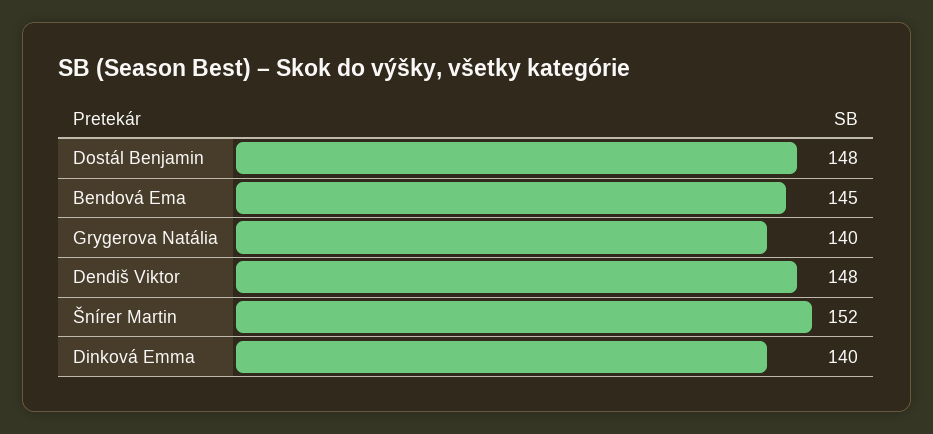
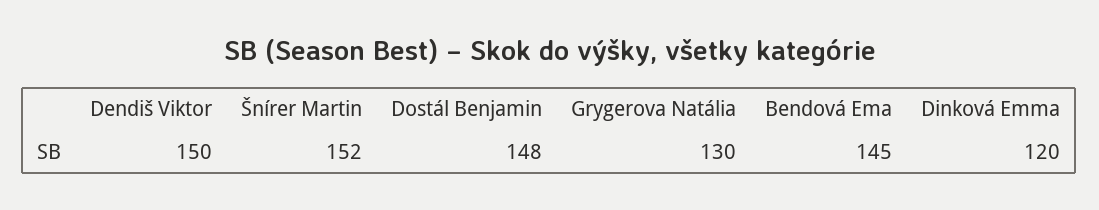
Grygerova Natália: 140 -> 130
Dendiš Viktor: 148 -> 150
Dinková Emma: 140 -> 120

